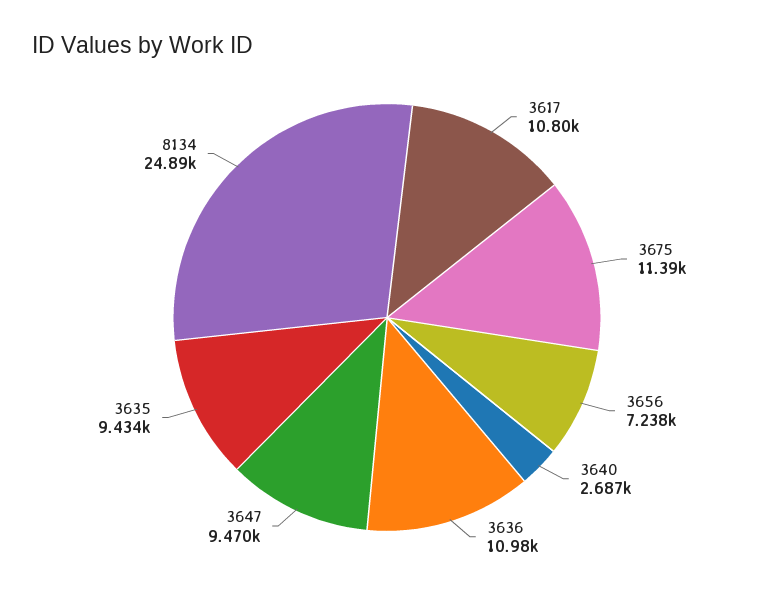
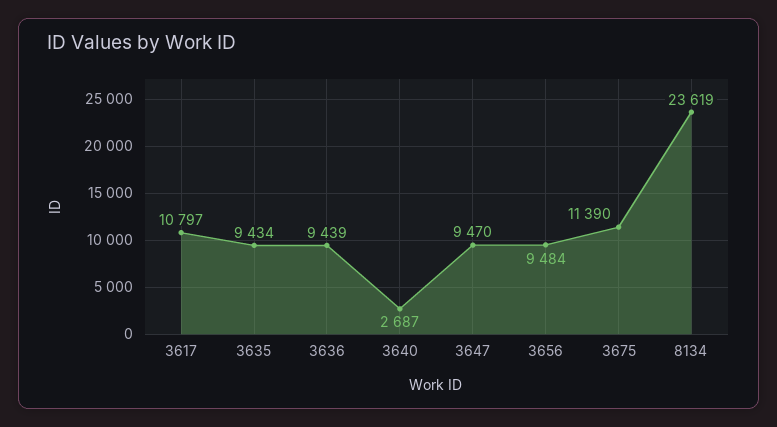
3656: 7238 -> 9484
3636: 10980 -> 9439
8134: 24890 -> 23619

